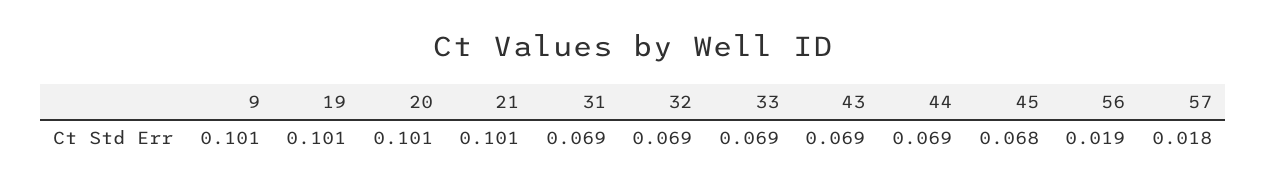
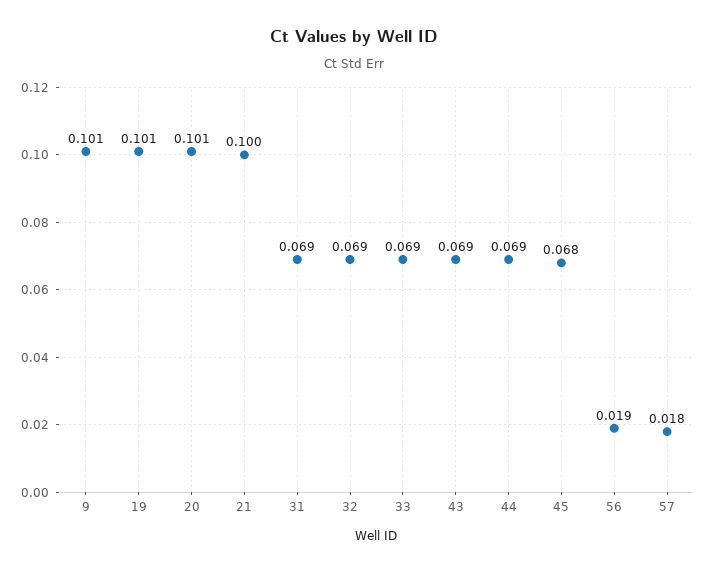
21: 0.101 -> 0.1

